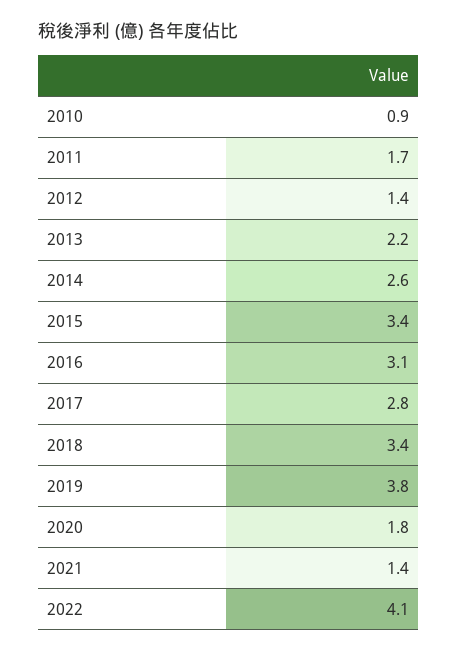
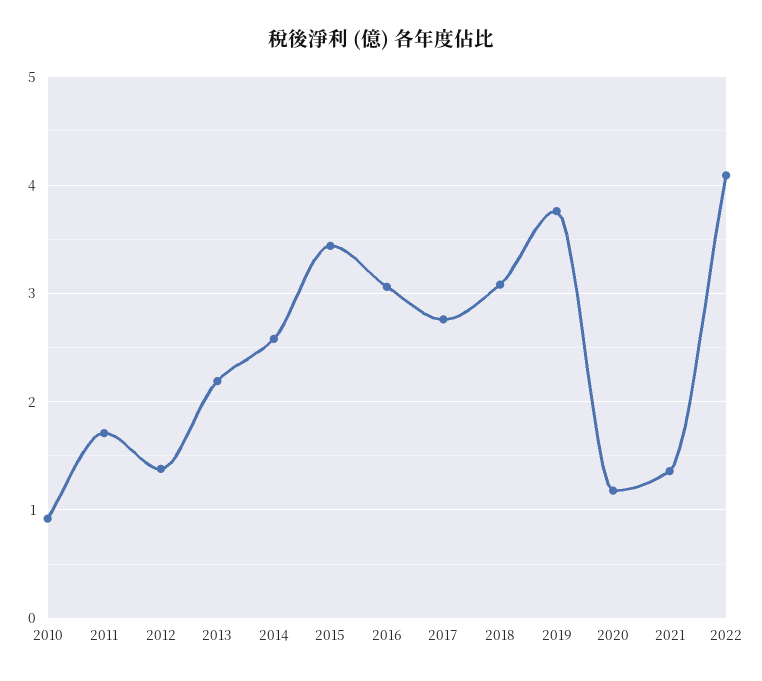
2018: 3.4 -> 3.1
2020: 1.8 -> 1.2

